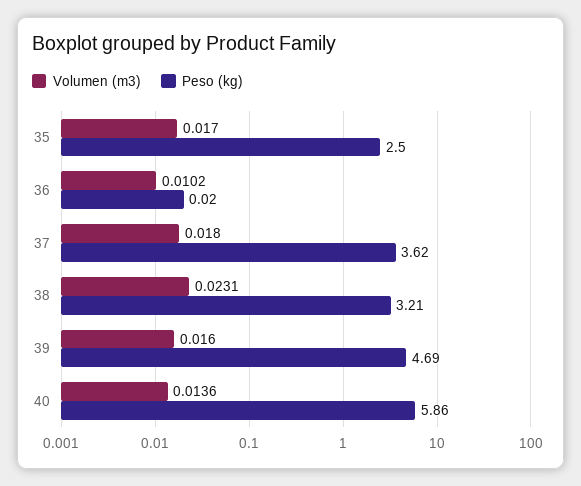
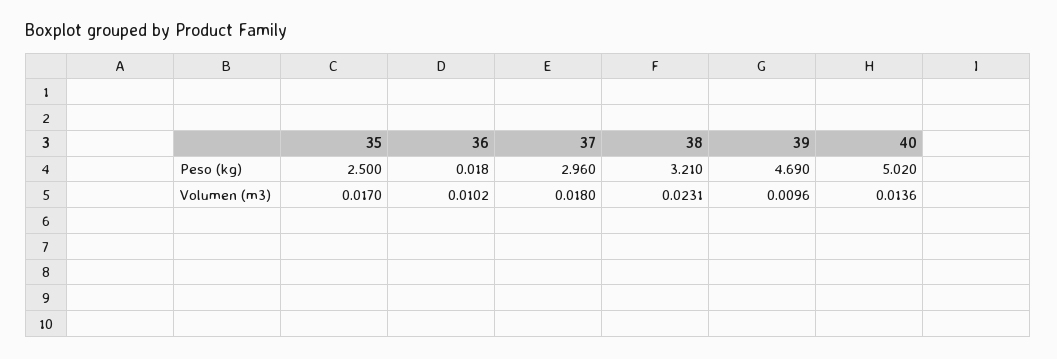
Peso (kg), 37: 3.62 -> 2.96
Volumen (m3), 39: 0.016 -> 0.0096
Peso (kg), 40: 5.86 -> 5.02

